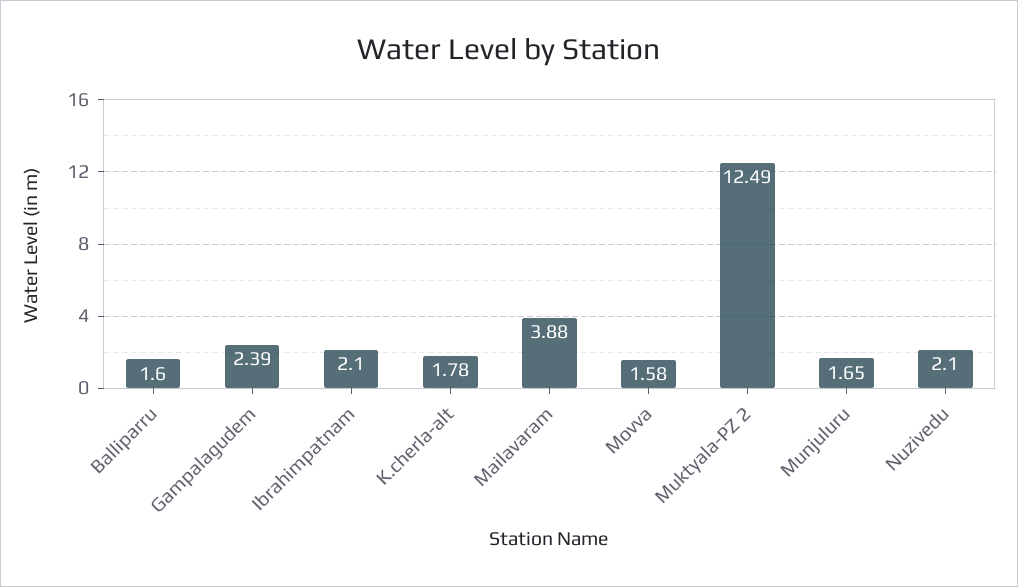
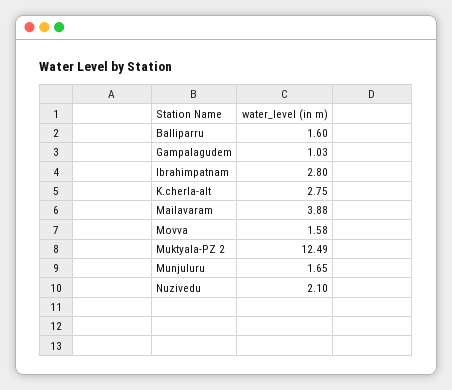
Gampalagudem: 2.39 -> 1.03
Ibrahimpatnam: 2.1 -> 2.8
K.cherla-alt: 1.78 -> 2.75

